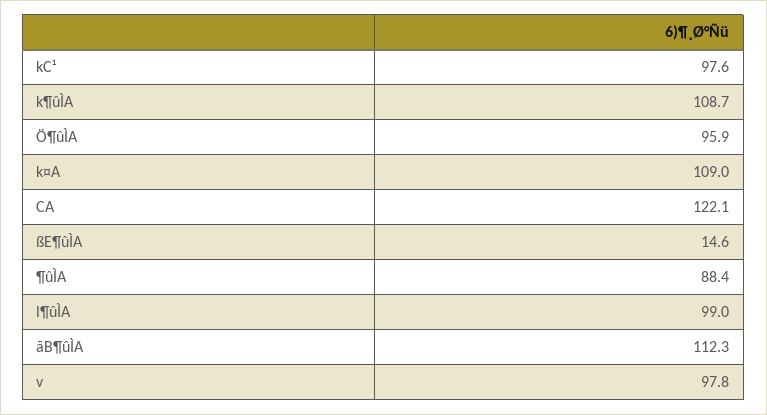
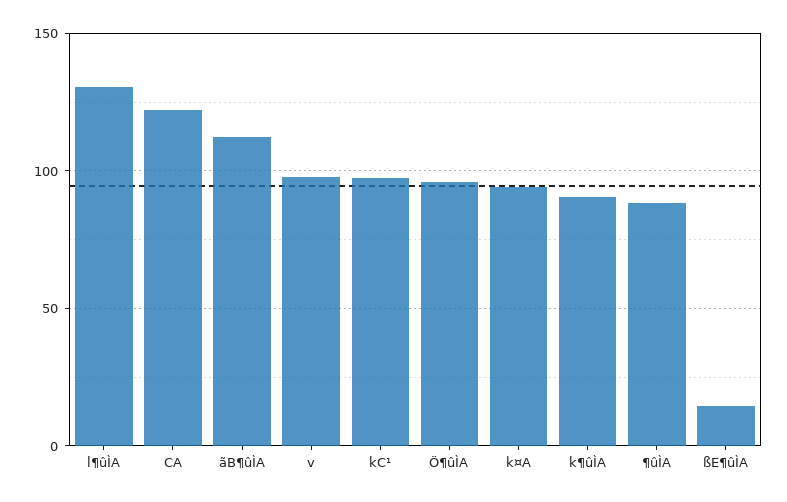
k¶ûÌA: 108.7 -> 90
k¤A: 109 -> 95
l¶ûÌA: 99 -> 130

